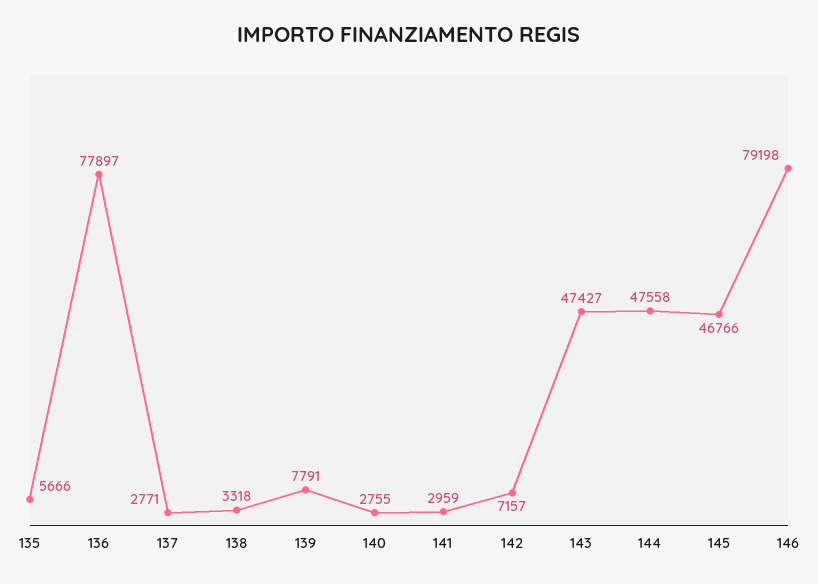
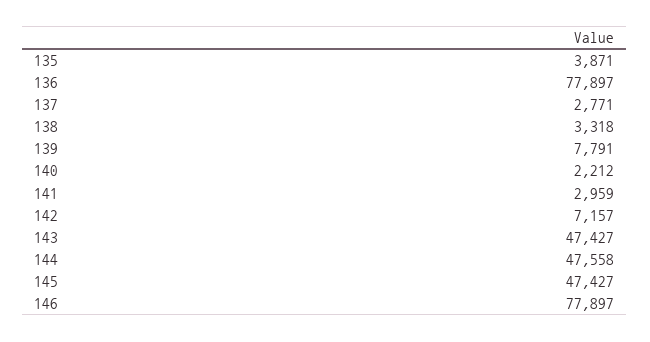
135: 5666 -> 3871
140: 2755 -> 2212
145: 46766 -> 47427
146: 79198 -> 77897

